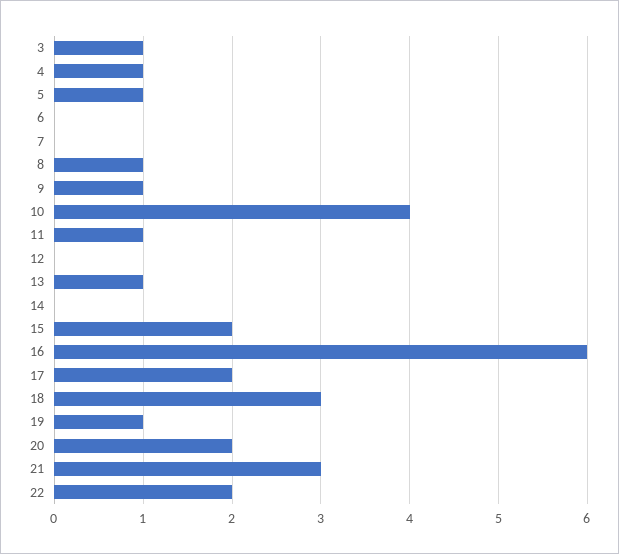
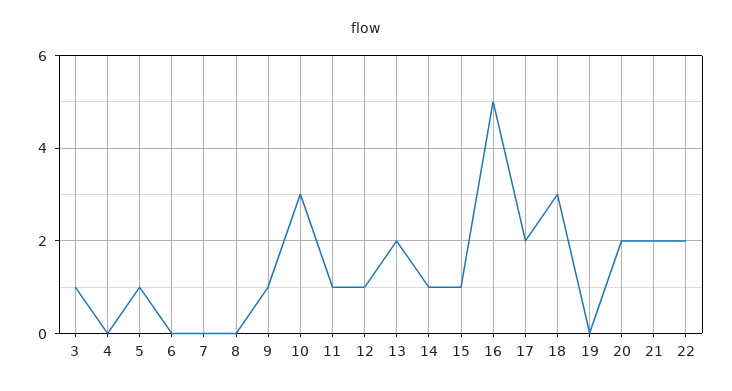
4: 1 -> 0
8: 1 -> 0
10: 4 -> 3
12: 0 -> 1
13: 1 -> 2
14: 0 -> 1
15: 2 -> 1
16: 6 -> 5
19: 1 -> 0
21: 3 -> 2

